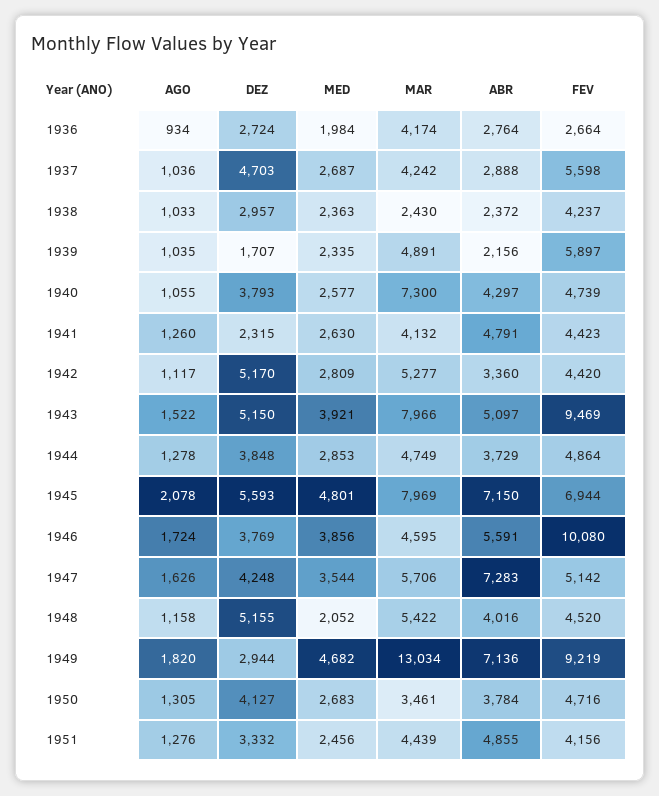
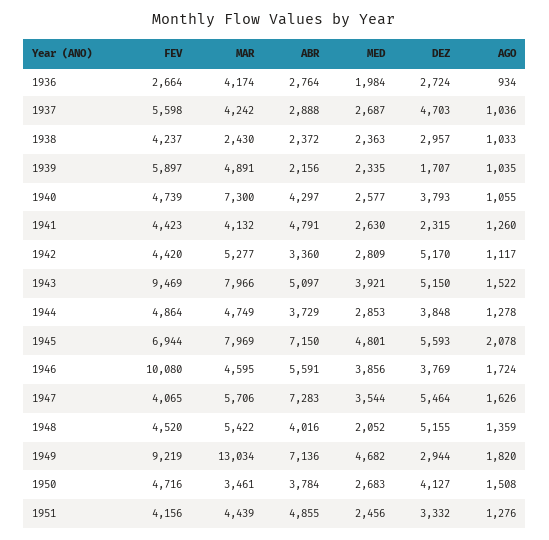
DEZ, 1947: 4248 -> 5464
FEV, 1947: 5142 -> 4065
AGO, 1948: 1158 -> 1359
AGO, 1950: 1305 -> 1508

